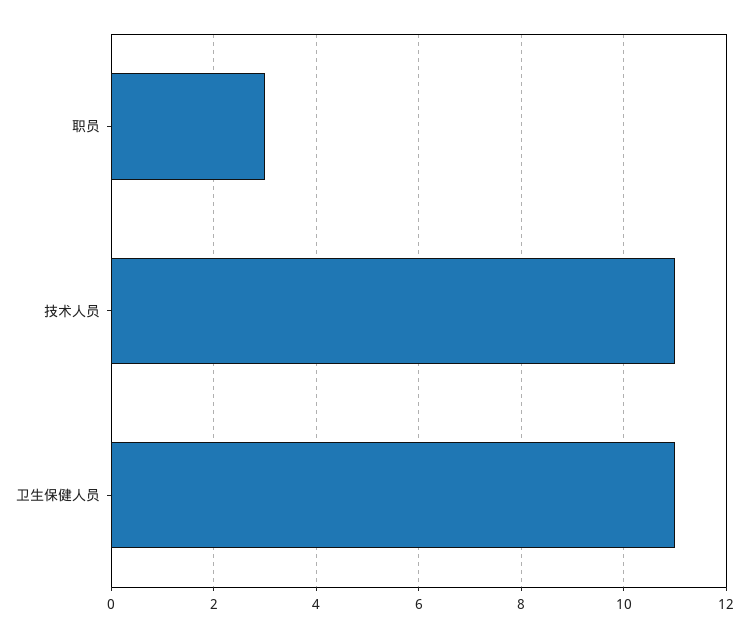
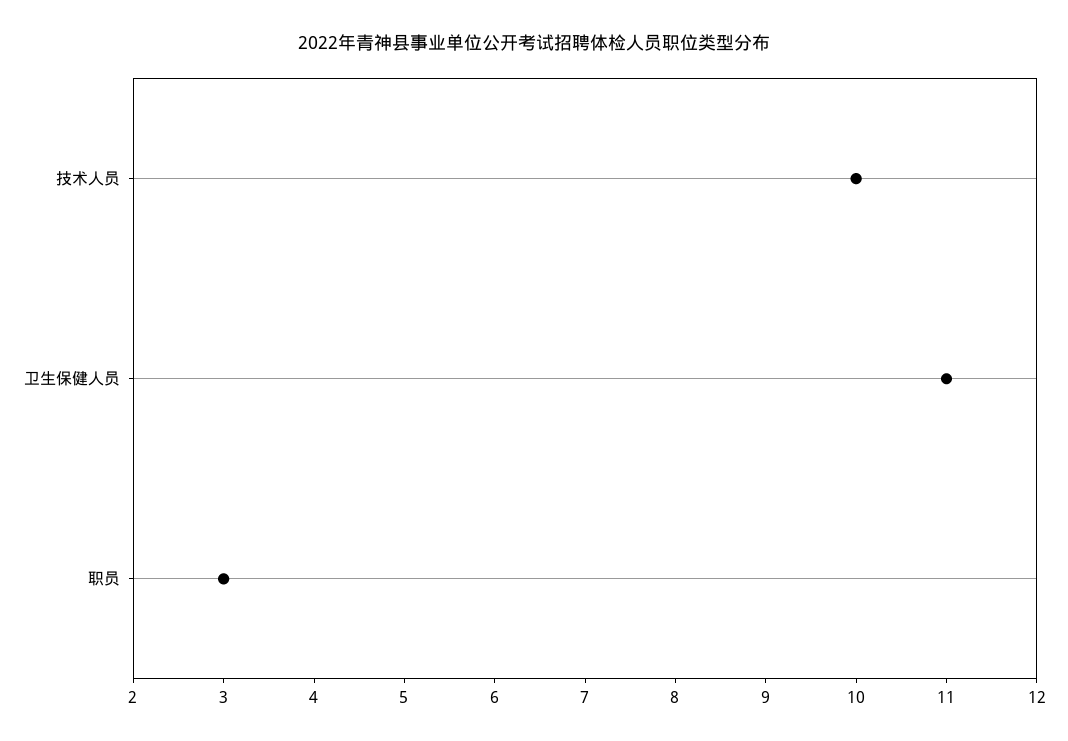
技术人员: 11 -> 10

